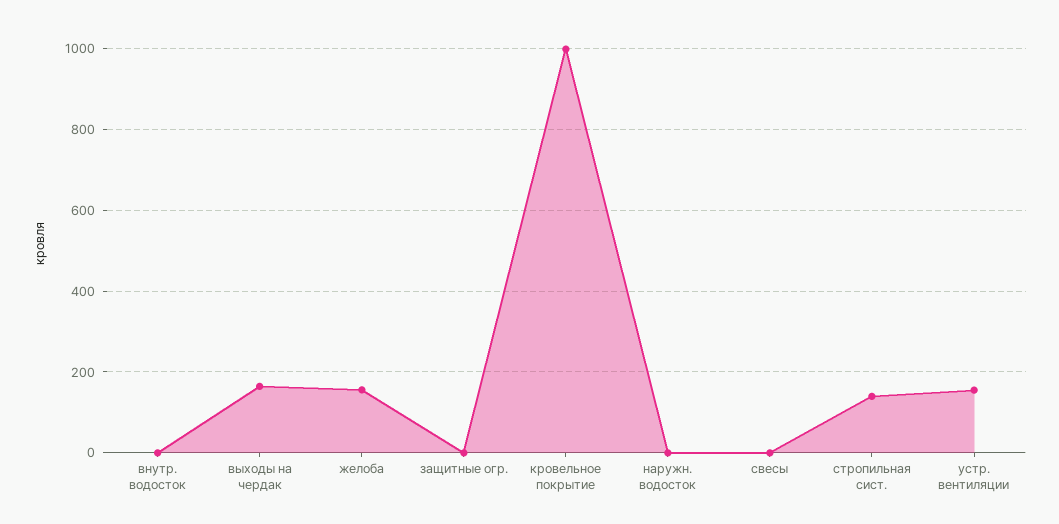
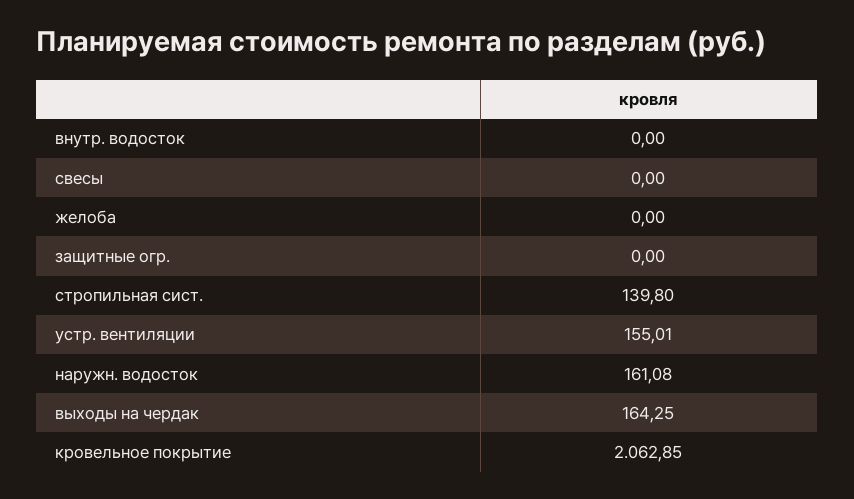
желоба: 160 -> 0
кровельное покрытие: 1000 -> 2062.85
наружн. водосток: 0 -> 161.08

